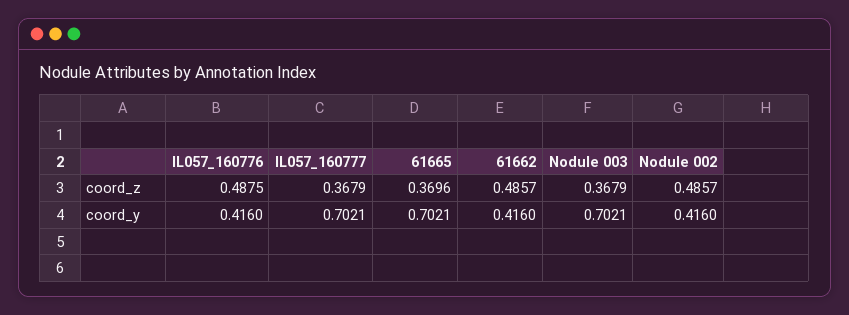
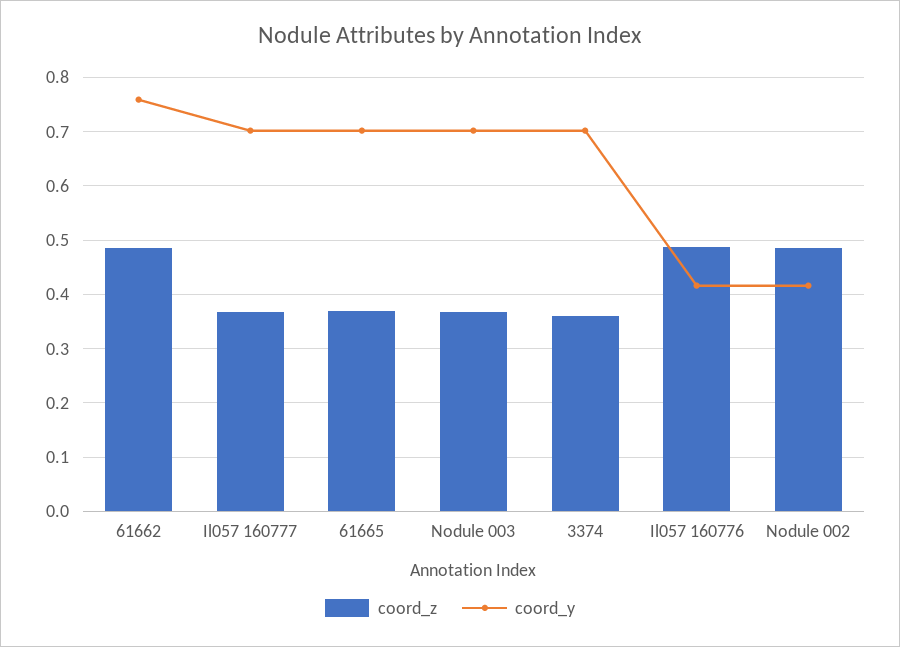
coord_y, 61662: 0.416 -> 0.76
coord_z, 3374: none -> 0.36
coord_y, 3374: none -> 0.7

